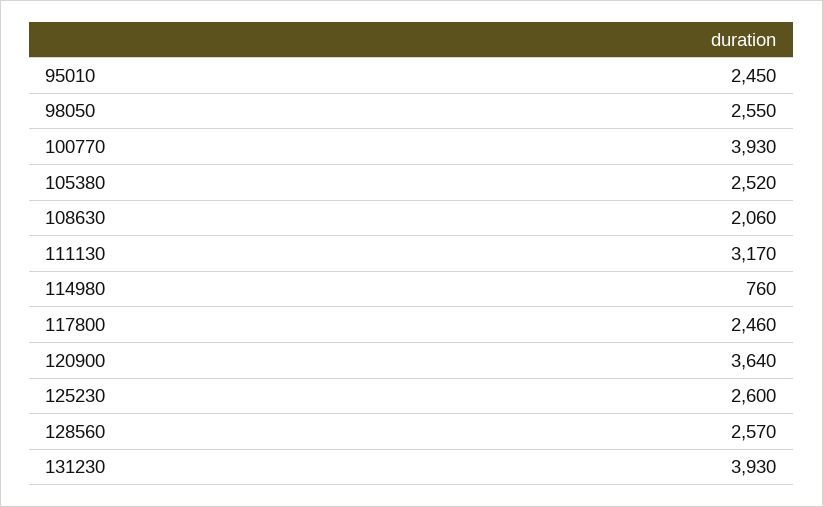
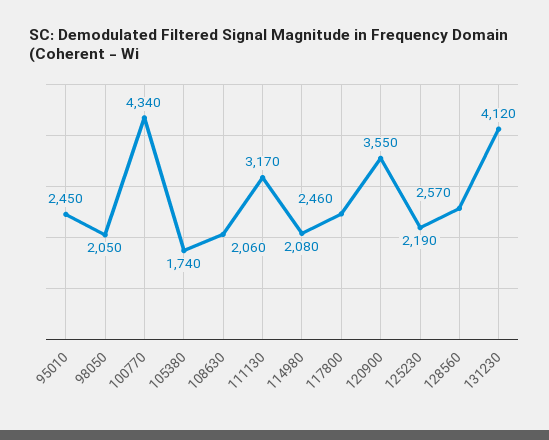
98050: 2550 -> 2050
100770: 3930 -> 4340
105380: 2520 -> 1740
114980: 760 -> 2080
120900: 3640 -> 3550
125230: 2600 -> 2190
131230: 3930 -> 4120

